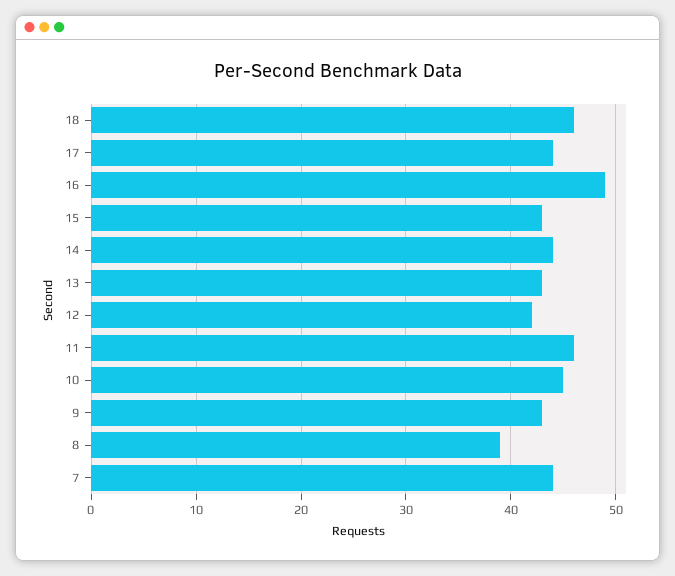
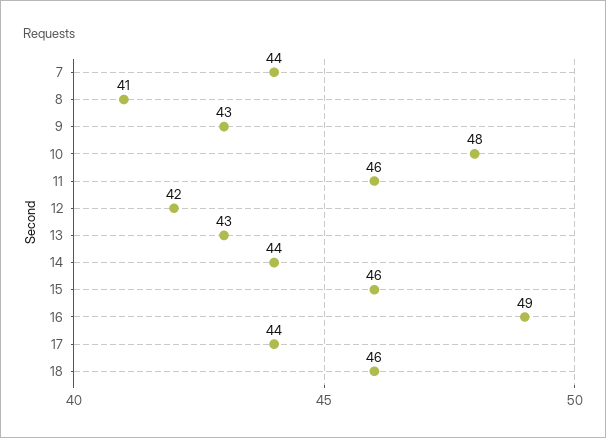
15: 43 -> 46
10: 45 -> 48
8: 39 -> 41

